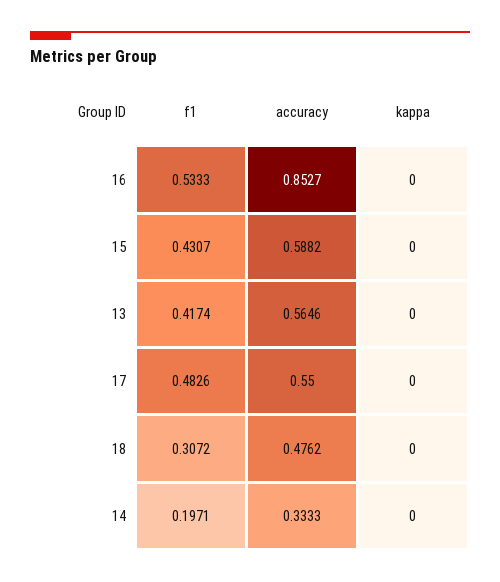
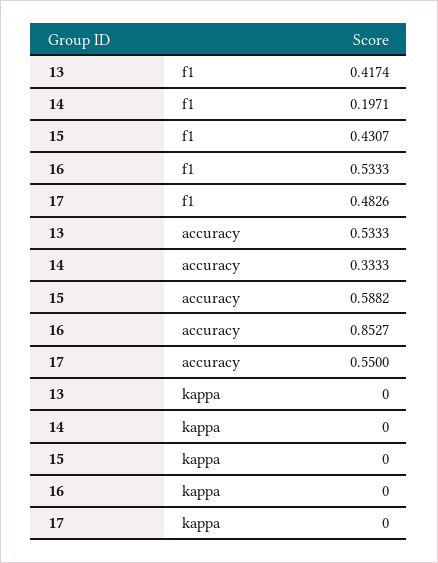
accuracy, 13: 0.5646 -> 0.5333
f1, 18: 0.3072 -> none
accuracy, 18: 0.4762 -> none
kappa, 18: 0 -> none

